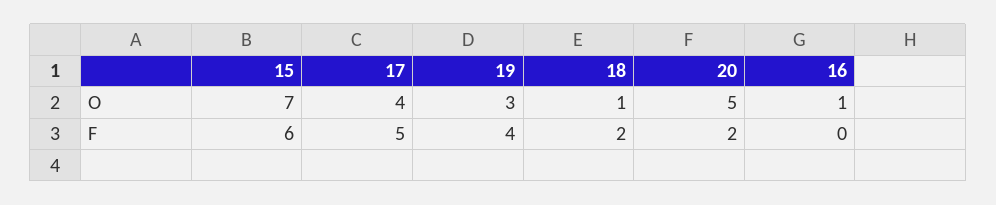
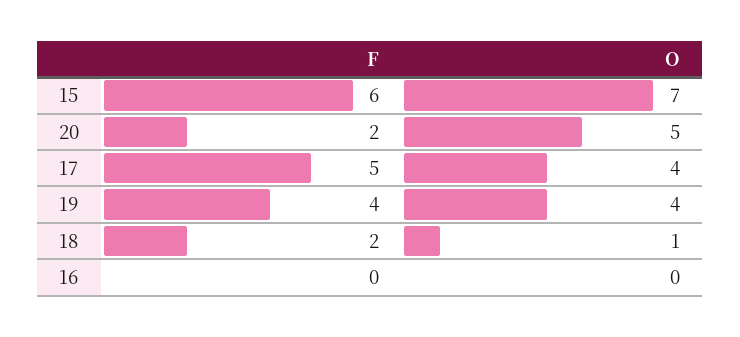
19, O: 3 -> 4
16, O: 1 -> 0

